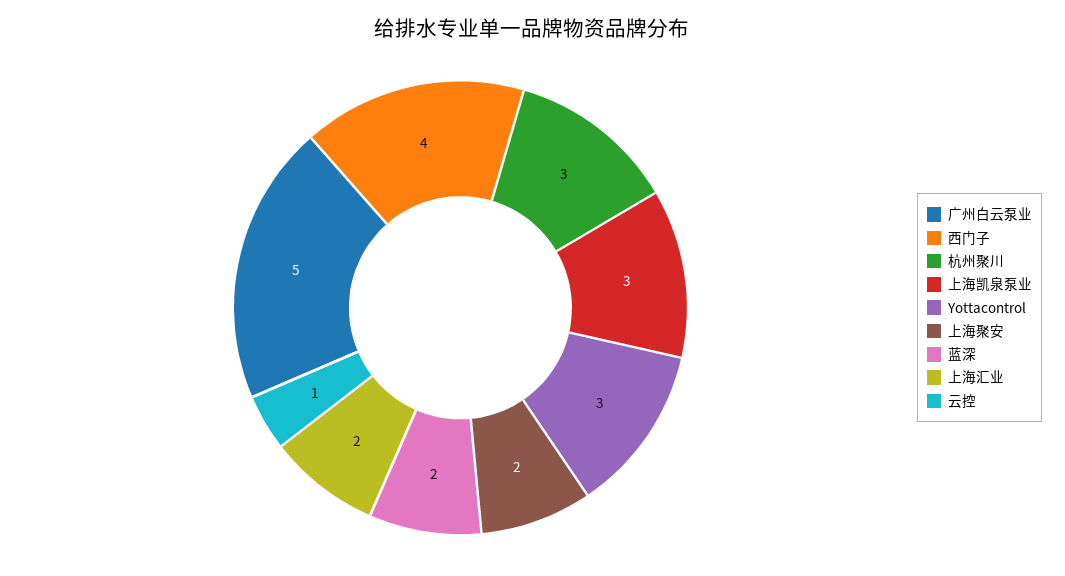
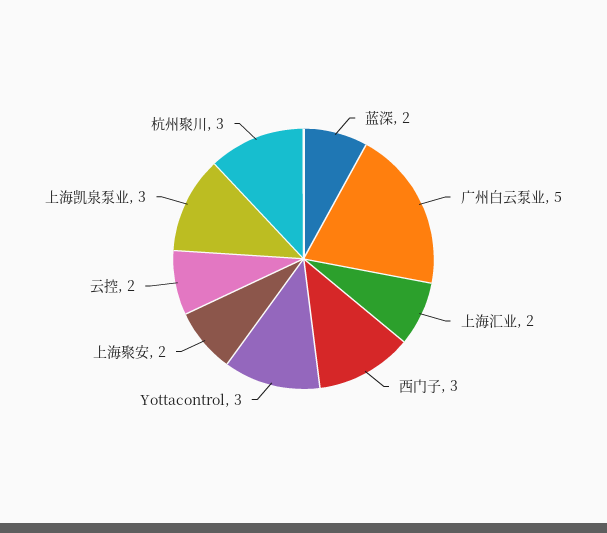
西门子: 4 -> 3
云控: 1 -> 2

